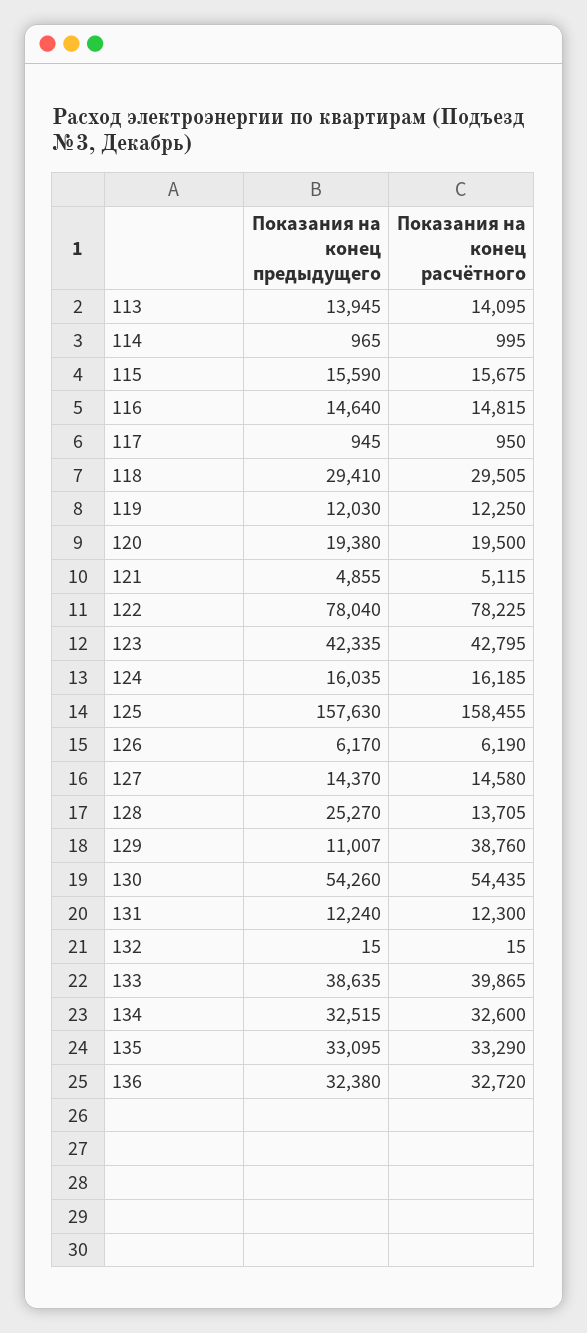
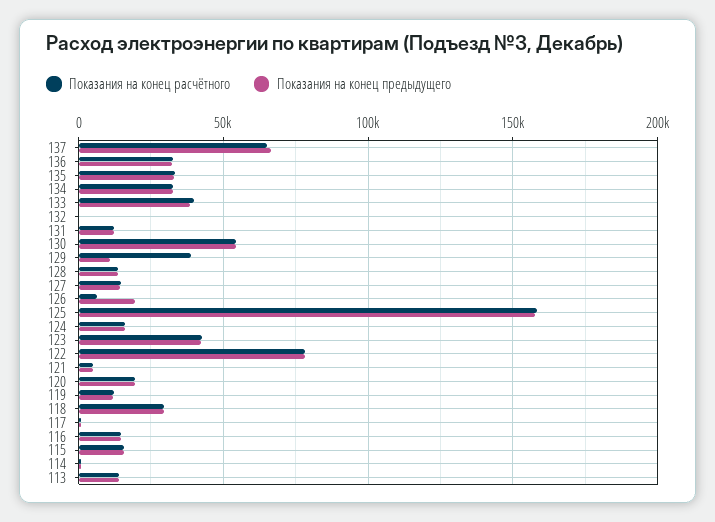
Показания на конец предыдущего, 126: 6170 -> 20000
Показания на конец предыдущего, 128: 25270 -> 15000
Показания на конец расчётного, 137: none -> 65000
Показания на конец предыдущего, 137: none -> 65000

